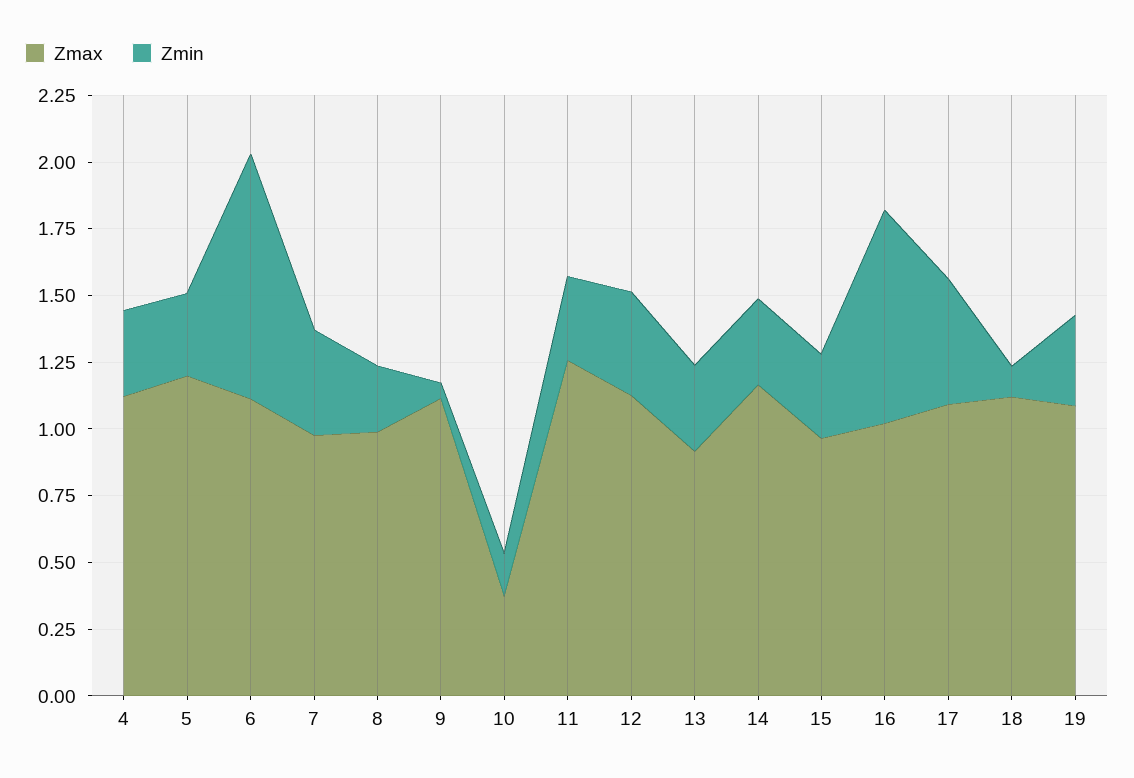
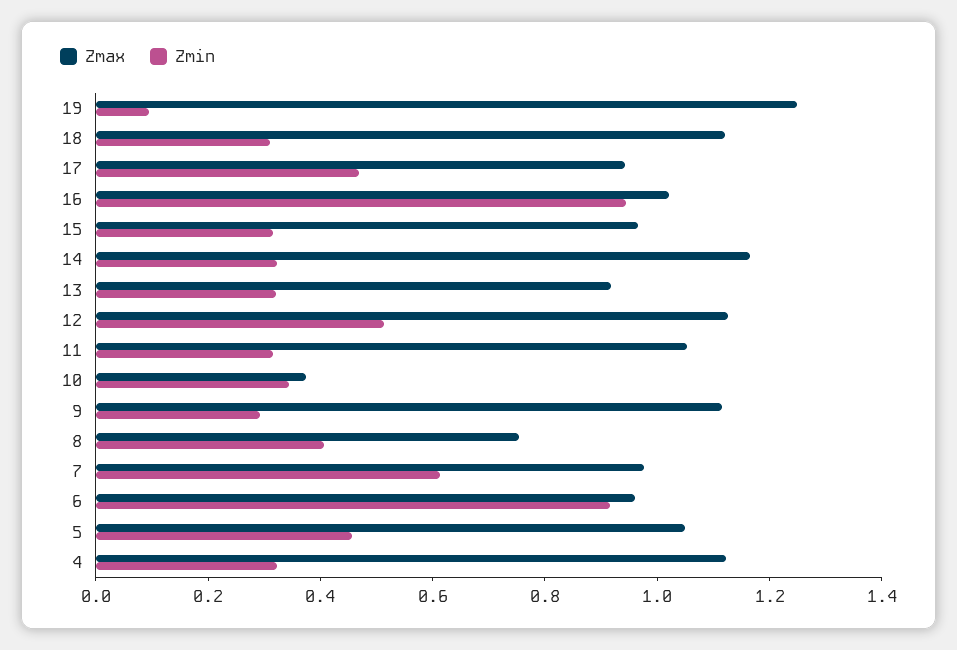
Zmax, 5: 1.2 -> 1.05
Zmin, 5: 0.3 -> 0.45
Zmax, 6: 1.1 -> 0.95
Zmin, 7: 0.4 -> 0.6
Zmax, 8: 1 -> 0.75
Zmin, 8: 0.25 -> 0.4
Zmin, 9: 0.05 -> 0.3
Zmin, 10: 0.15 -> 0.35
Zmax, 11: 1.25 -> 1.05
Zmin, 12: 0.4 -> 0.5
Zmin, 16: 0.8 -> 0.95
Zmax, 17: 1.1 -> 0.95
Zmin, 18: 0.1 -> 0.3
Zmax, 19: 1.1 -> 1.25
Zmin, 19: 0.35 -> 0.1

